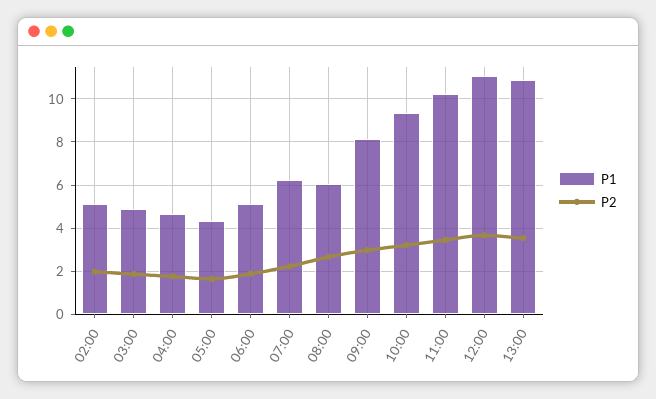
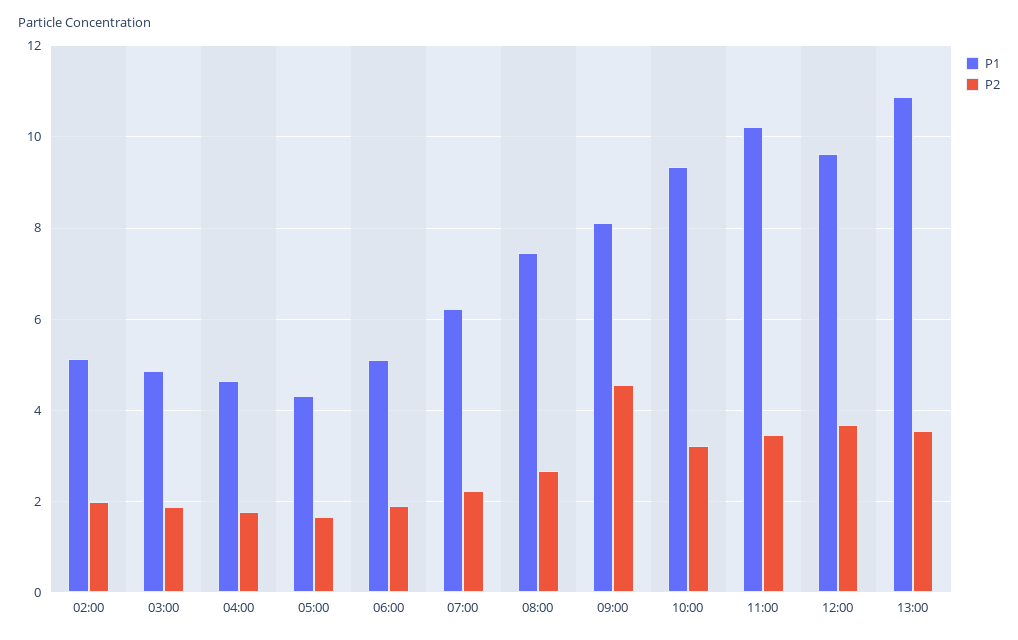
P1, 08:00: 6 -> 7.4
P2, 09:00: 3 -> 4.6
P1, 12:00: 11 -> 9.6

